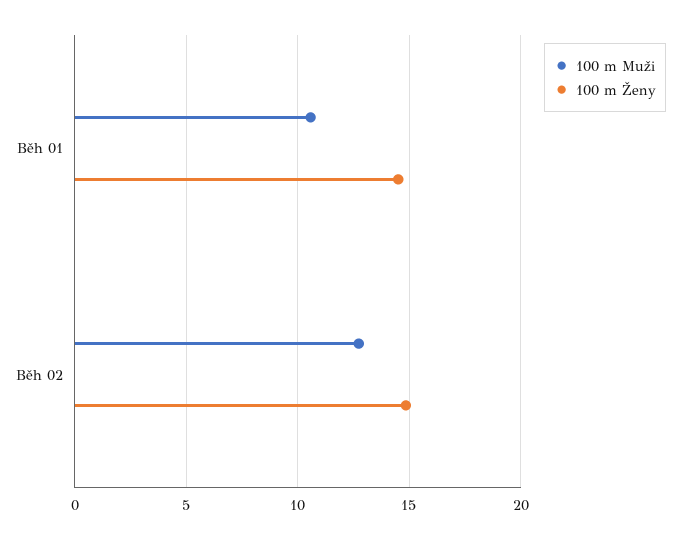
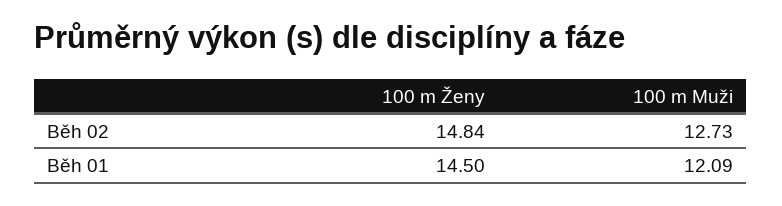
100 m Muži, Běh 01: 10.5 -> 12.09

